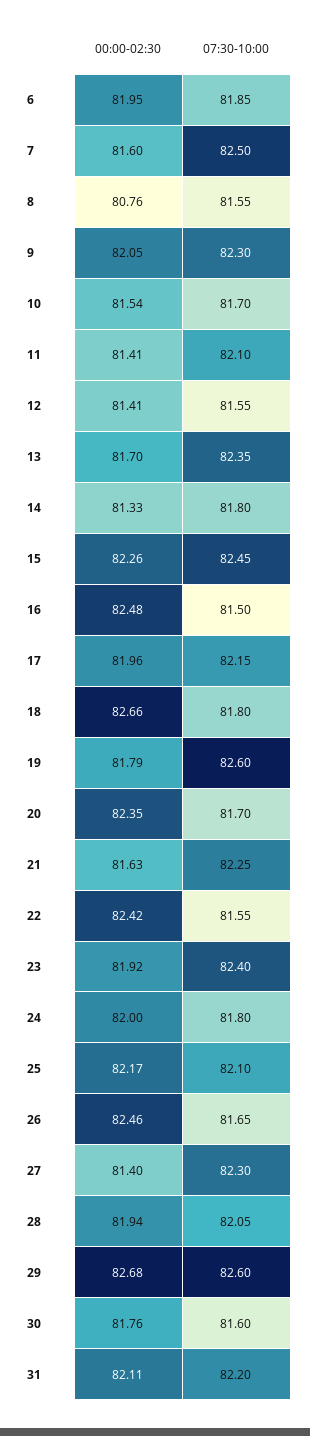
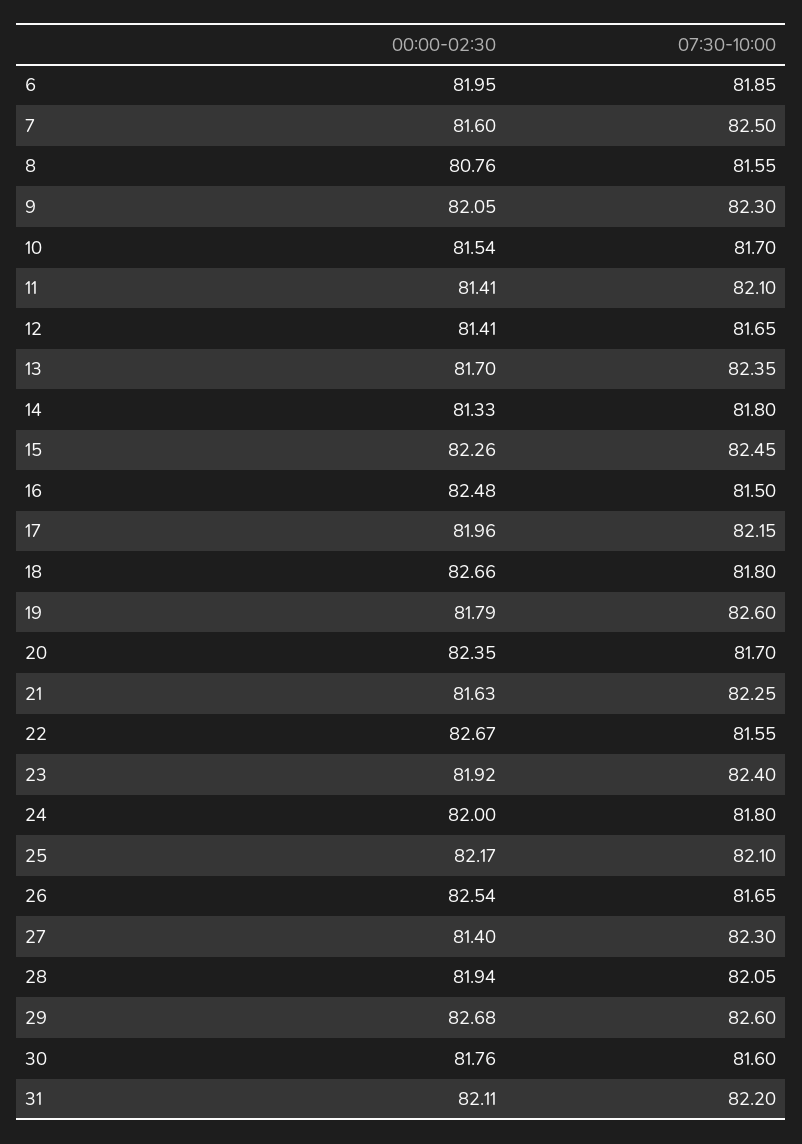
07:30-10:00, 12: 81.55 -> 81.65
00:00-02:30, 22: 82.42 -> 82.67
00:00-02:30, 26: 82.46 -> 82.54

